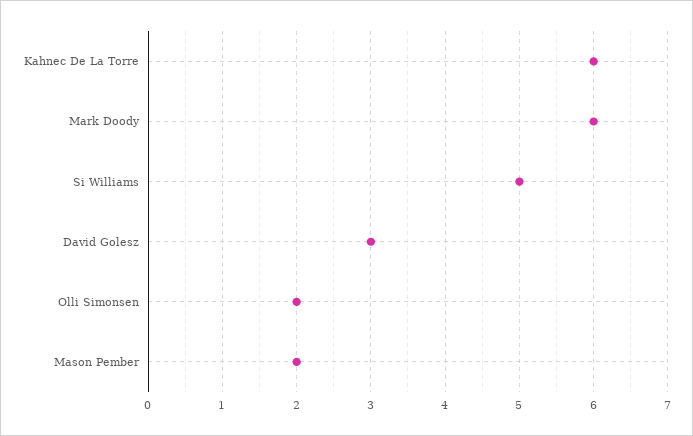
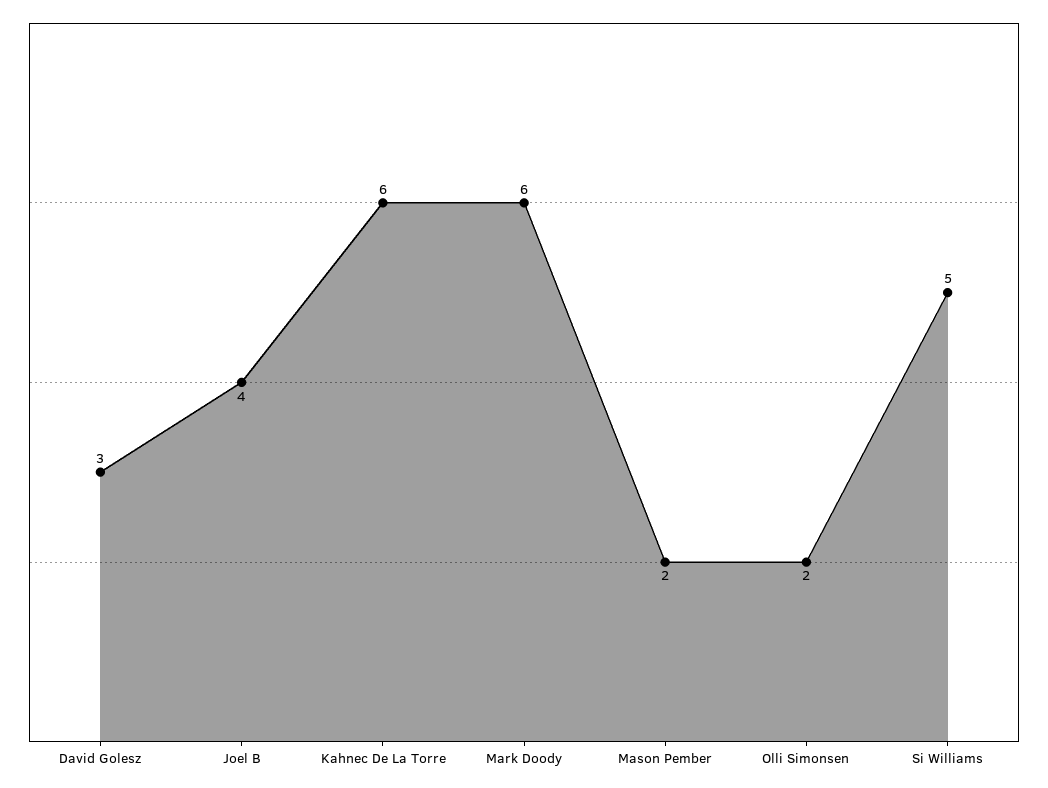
Joel B: none -> 4

